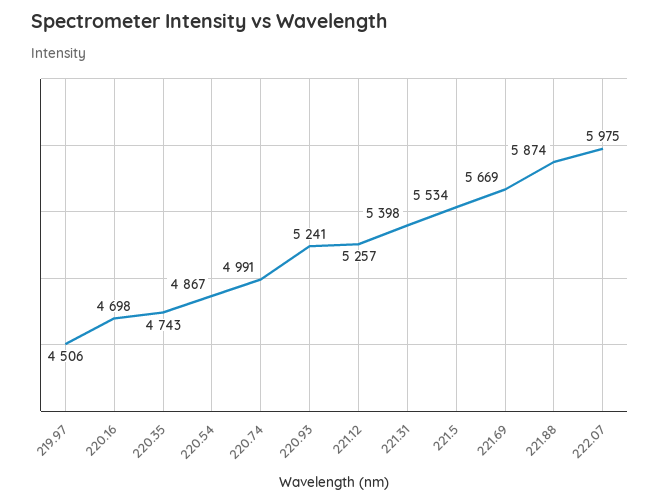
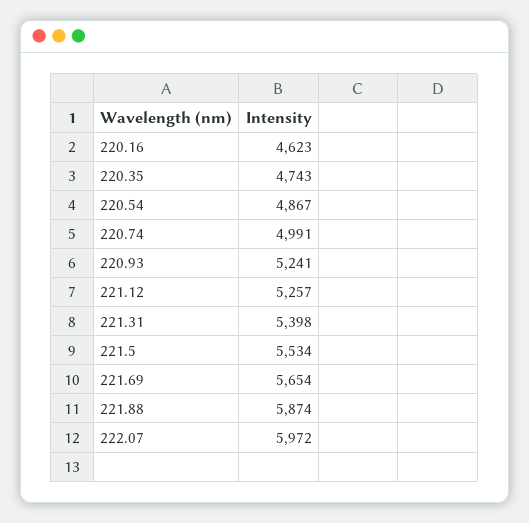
219.97: 4506 -> none
220.16: 4698 -> 4623
221.69: 5669 -> 5654
222.07: 5975 -> 5972

